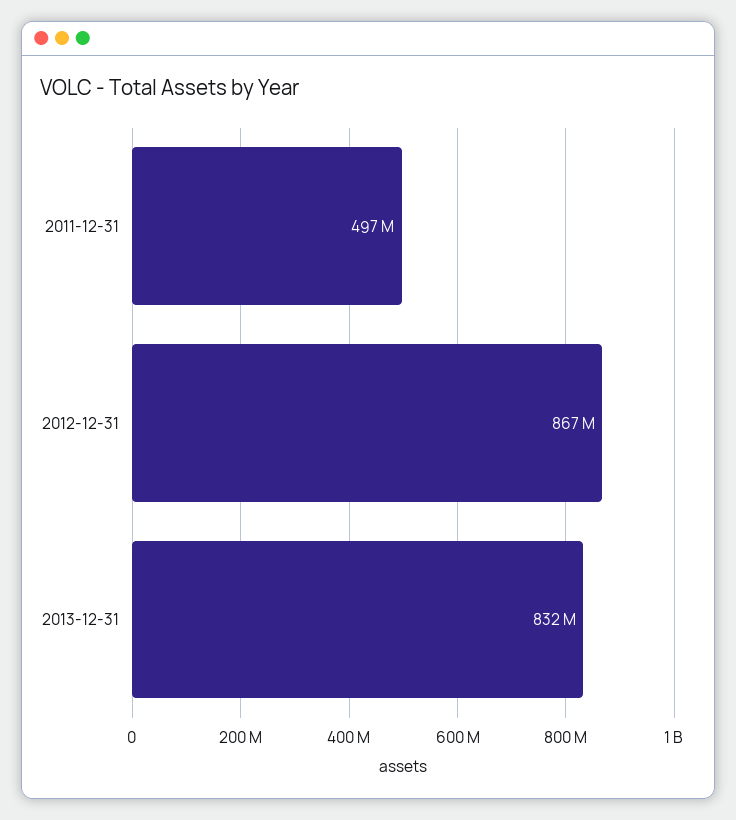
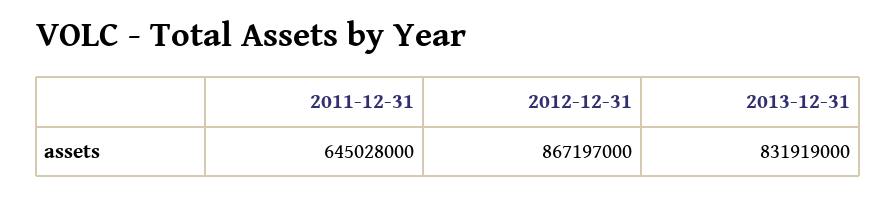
2011-12-31: 497000000 -> 645028000

